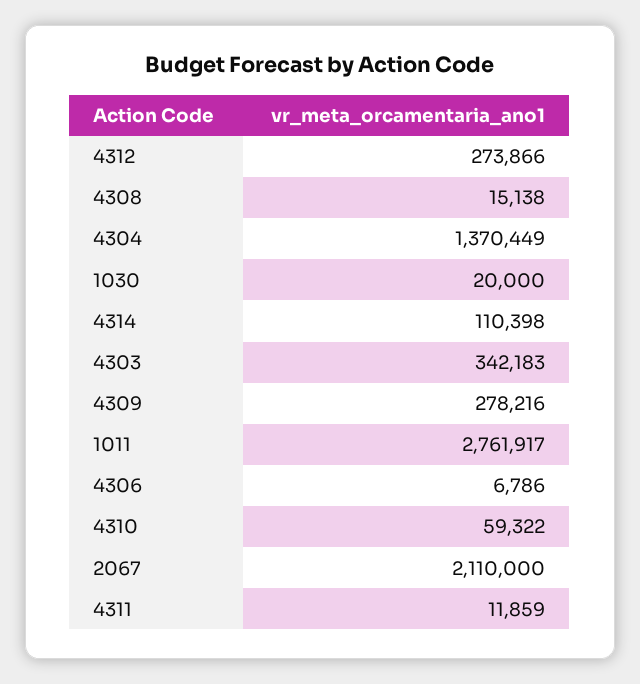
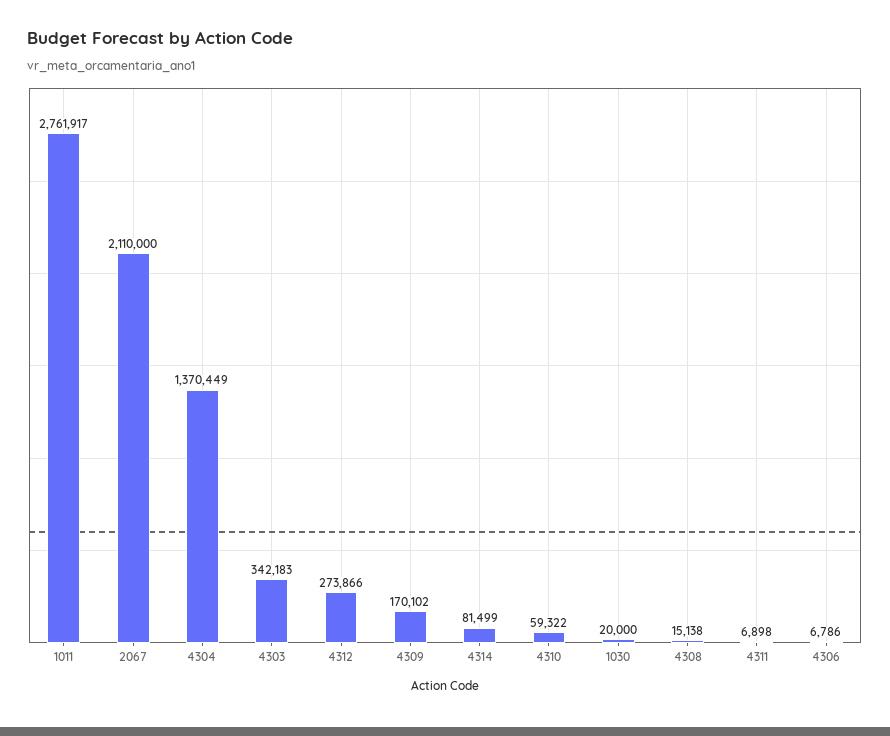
4314: 110398 -> 81499
4309: 278216 -> 170102
4311: 11859 -> 6898

